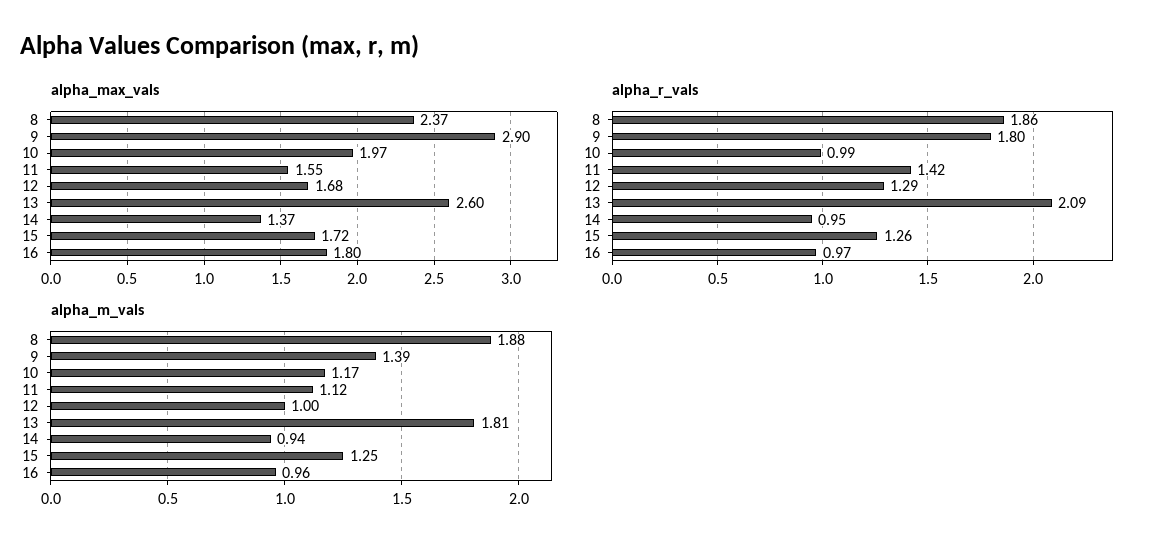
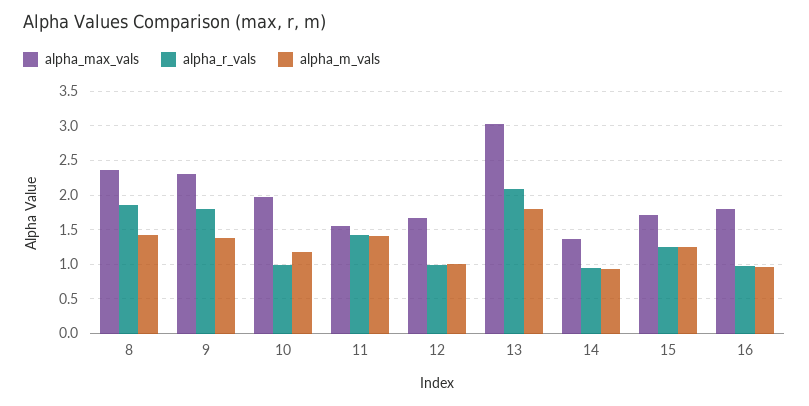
alpha_max_vals, 9: 2.9 -> 2.3
alpha_max_vals, 13: 2.6 -> 3
alpha_r_vals, 12: 1.29 -> 1
alpha_m_vals, 8: 1.88 -> 1.4
alpha_m_vals, 11: 1.12 -> 1.4

